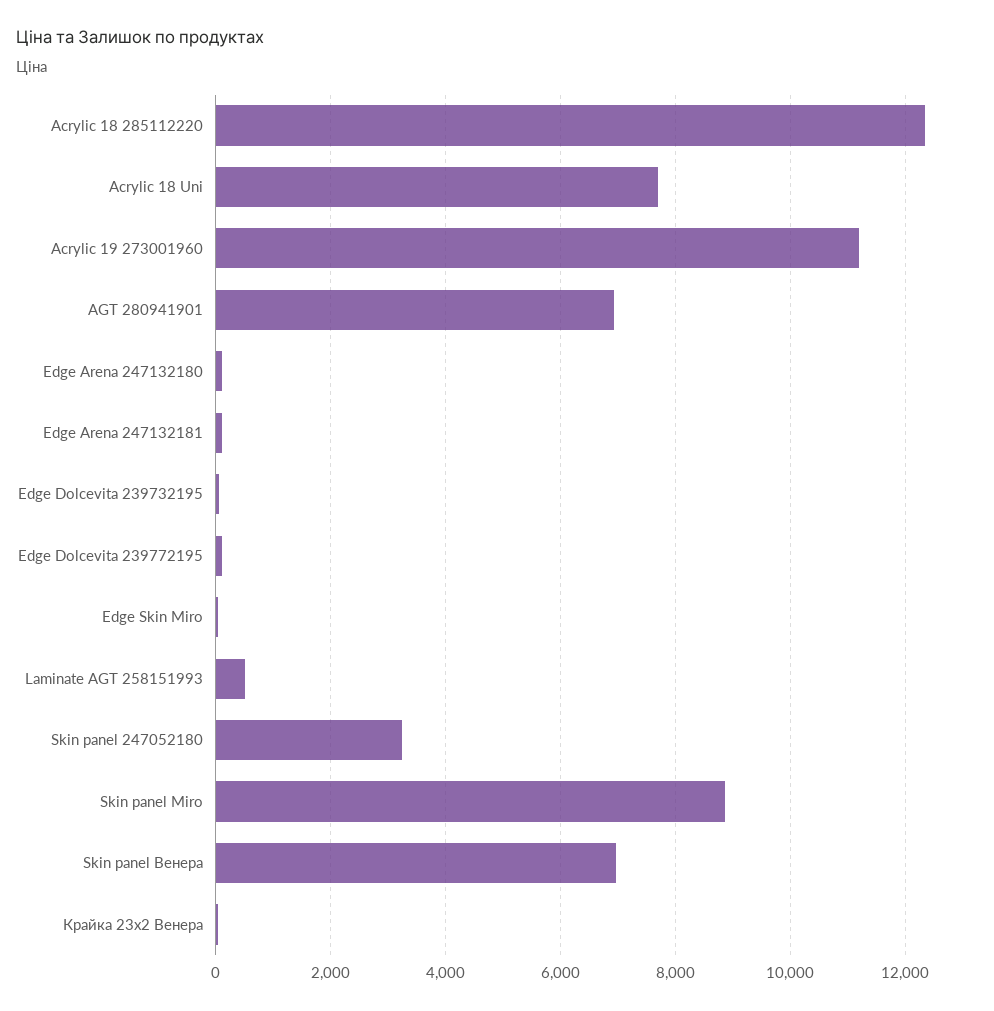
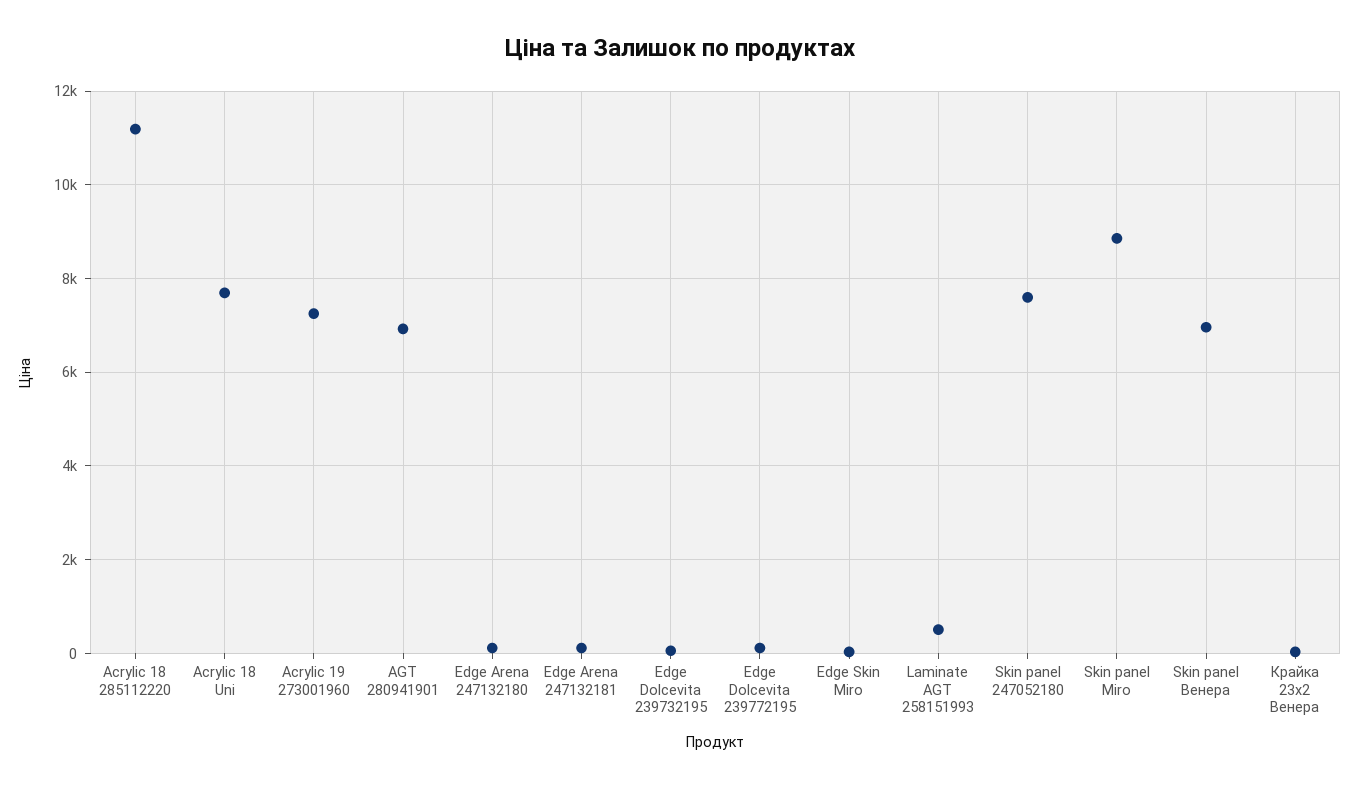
Acrylic 18 285112220: 12400 -> 11200
Acrylic 19 273001960: 11200 -> 7200
Skin panel 247052180: 3200 -> 7600

